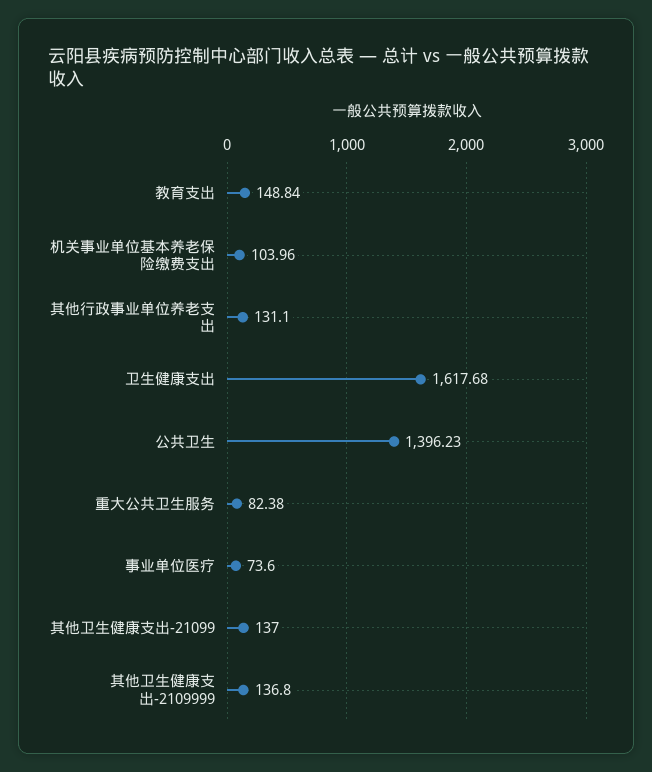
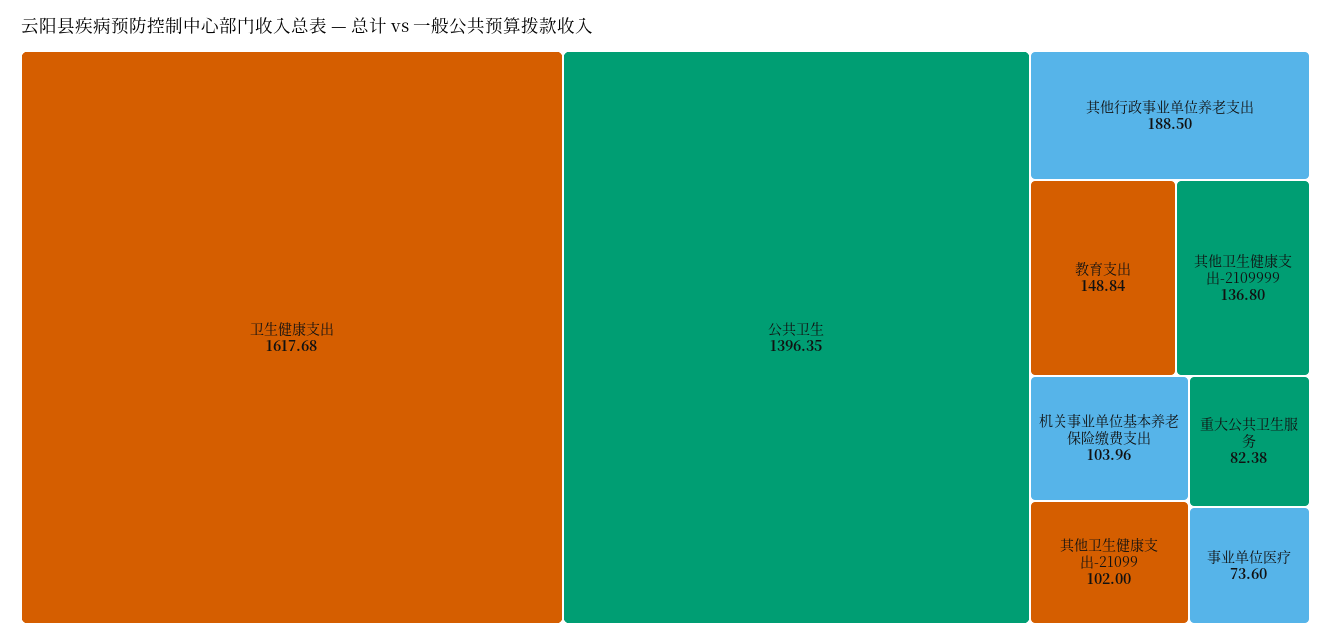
其他行政事业单位养老支出: 131.1 -> 188.5
公共卫生: 1396.23 -> 1396.35
其他卫生健康支出-21099: 137 -> 102

